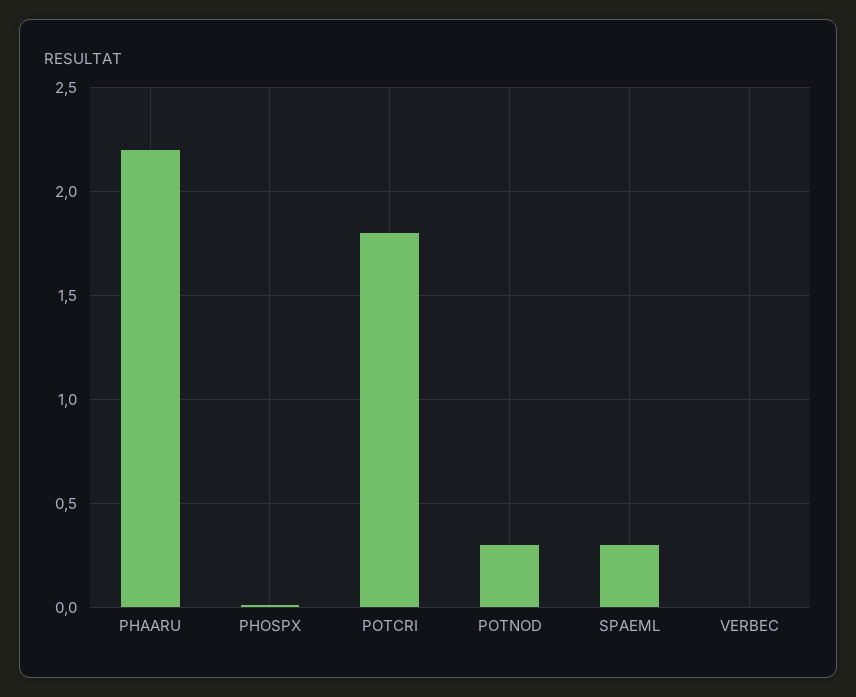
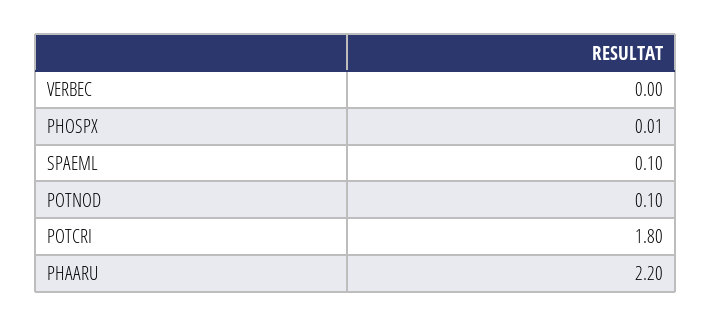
POTNOD: 0.3 -> 0.1
SPAEML: 0.3 -> 0.1

